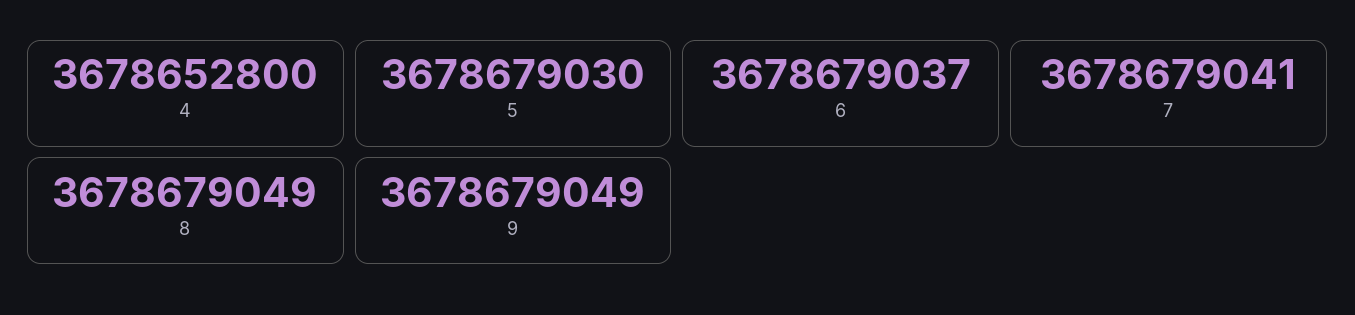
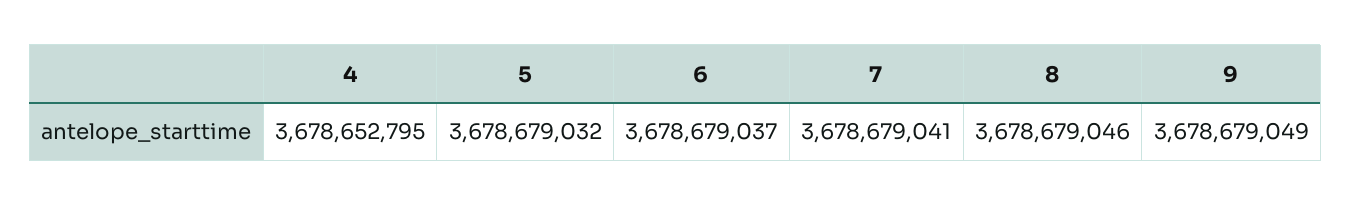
4: 3678652800 -> 3678652795
5: 3678679030 -> 3678679032
8: 3678679049 -> 3678679046

